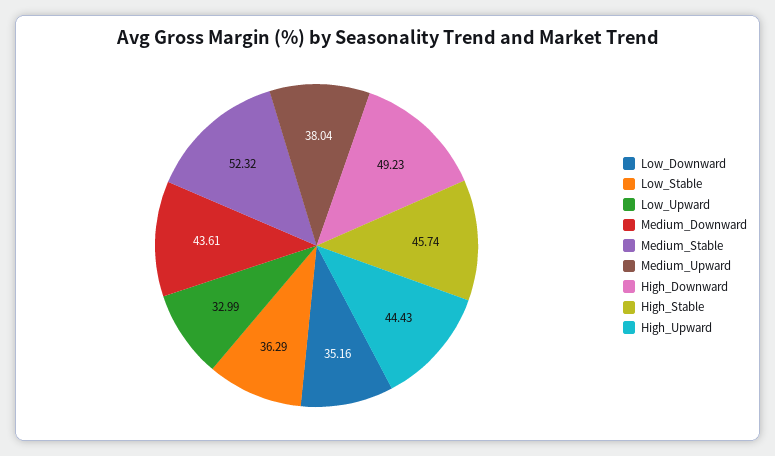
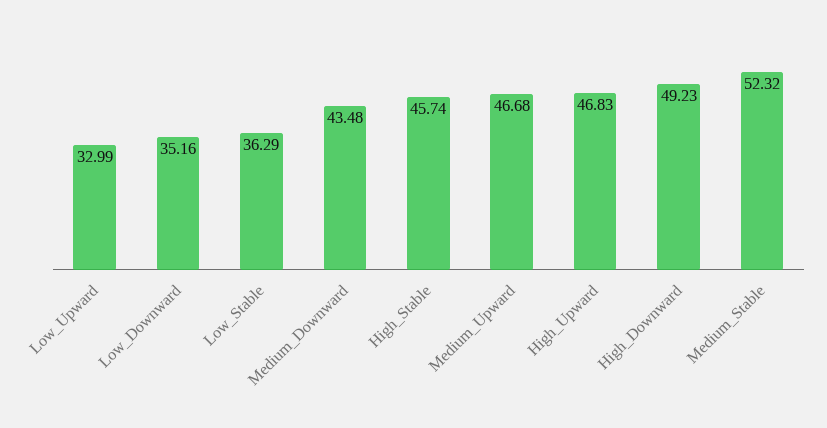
Medium_Downward: 43.61 -> 43.48
Medium_Upward: 38.04 -> 46.68
High_Upward: 44.43 -> 46.83

